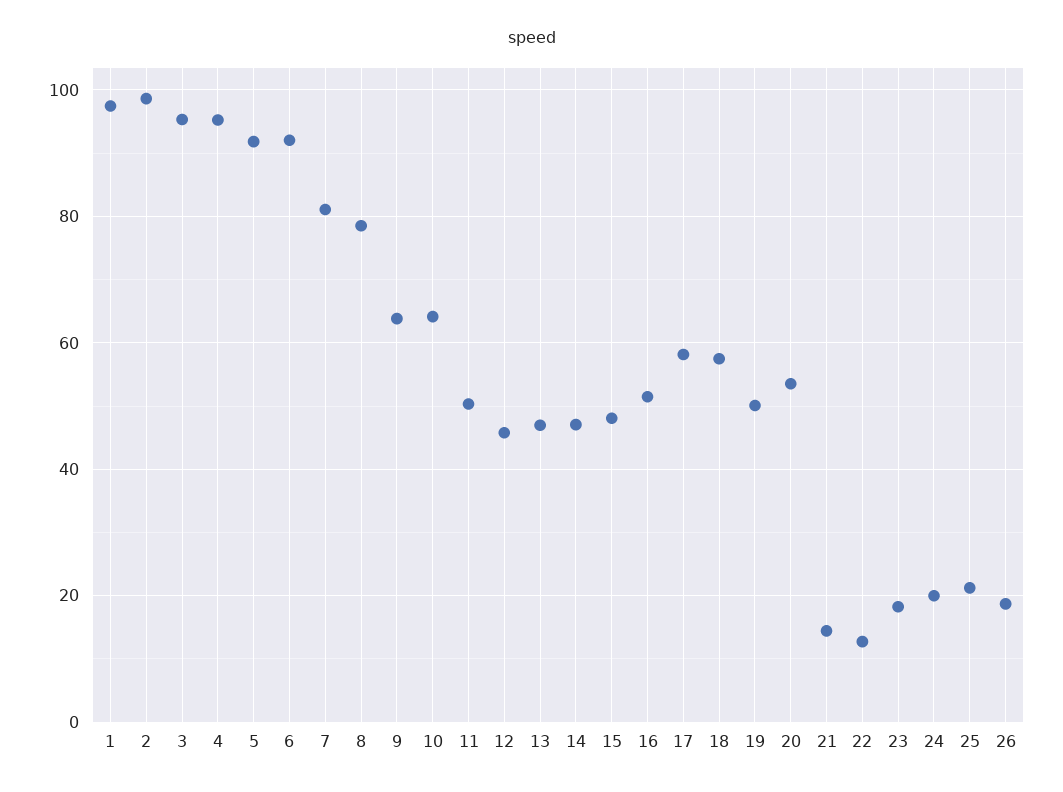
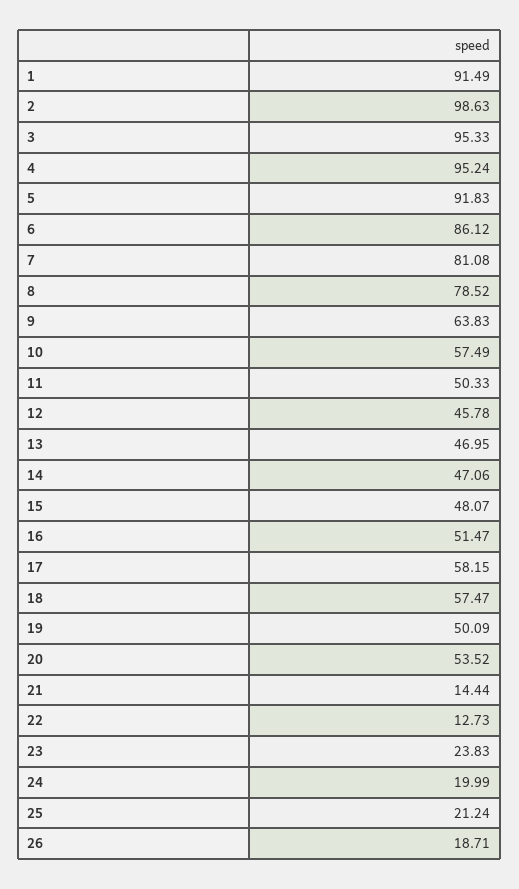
1: 98 -> 91.49
6: 92 -> 86.12
10: 64 -> 57.49
23: 18 -> 23.83

